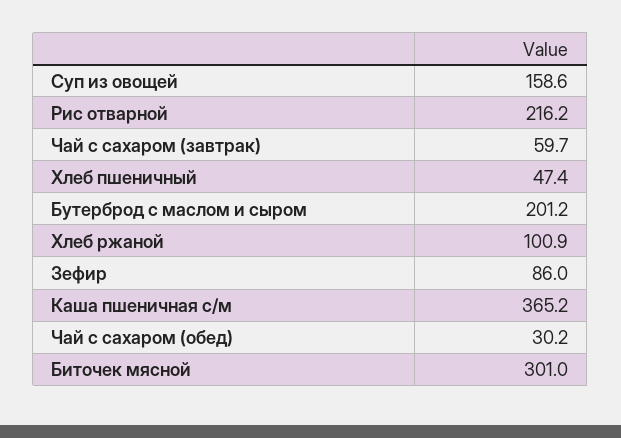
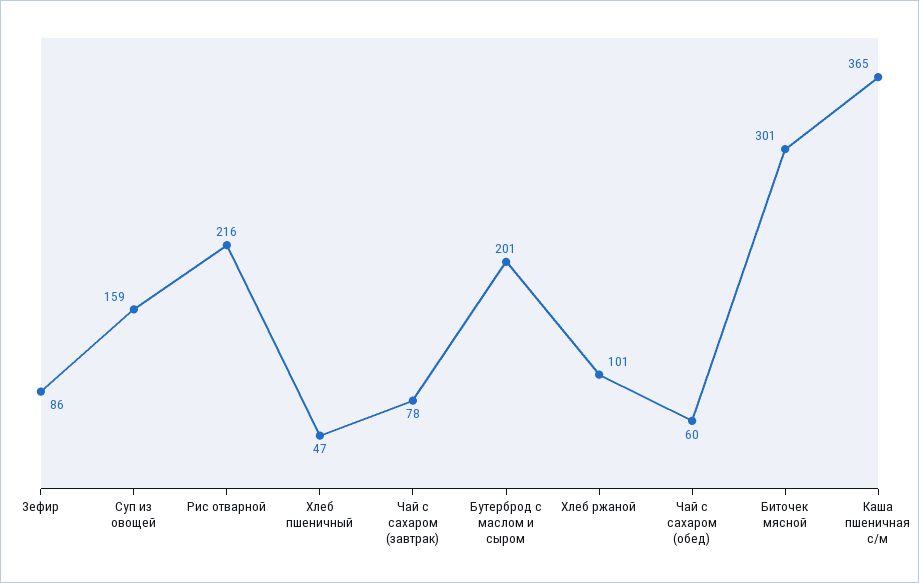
Чай с сахаром (завтрак): 59.7 -> 78
Чай с сахаром (обед): 30.2 -> 60

